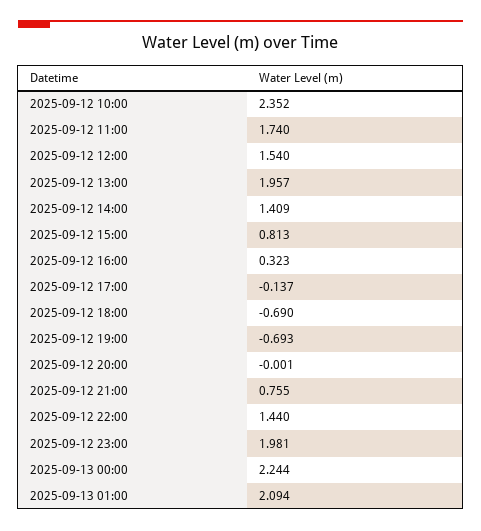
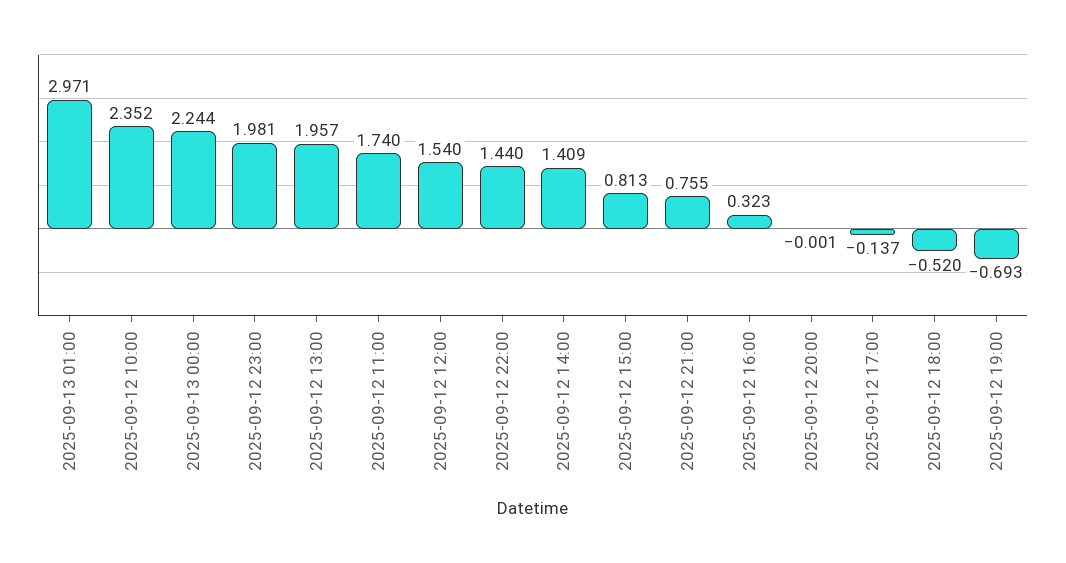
2025-09-12 18:00: -0.69 -> -0.52
2025-09-13 01:00: 2.094 -> 2.971

